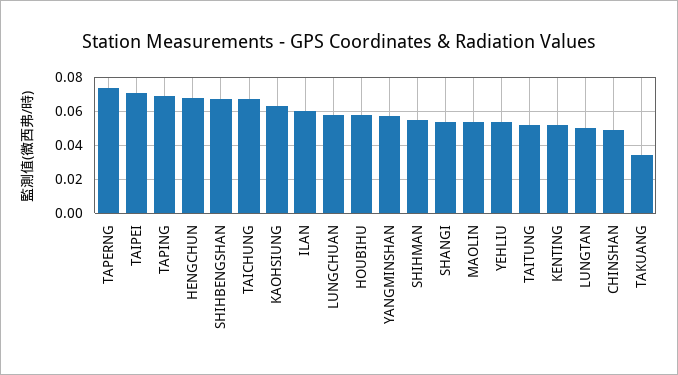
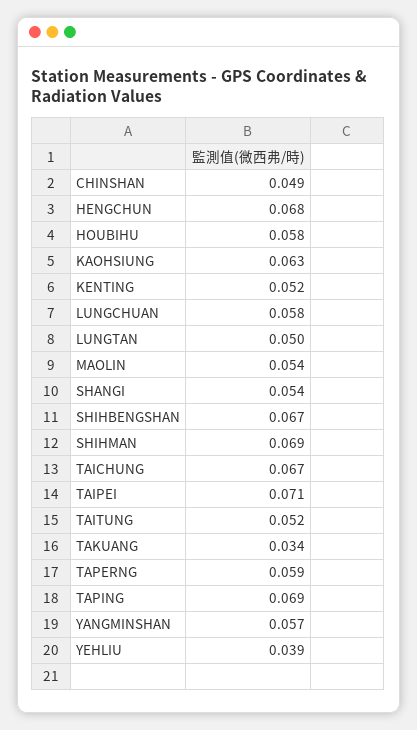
TAPERNG: 0.075 -> 0.059
ILAN: 0.06 -> none
SHIHMAN: 0.055 -> 0.069
YEHLIU: 0.055 -> 0.039

